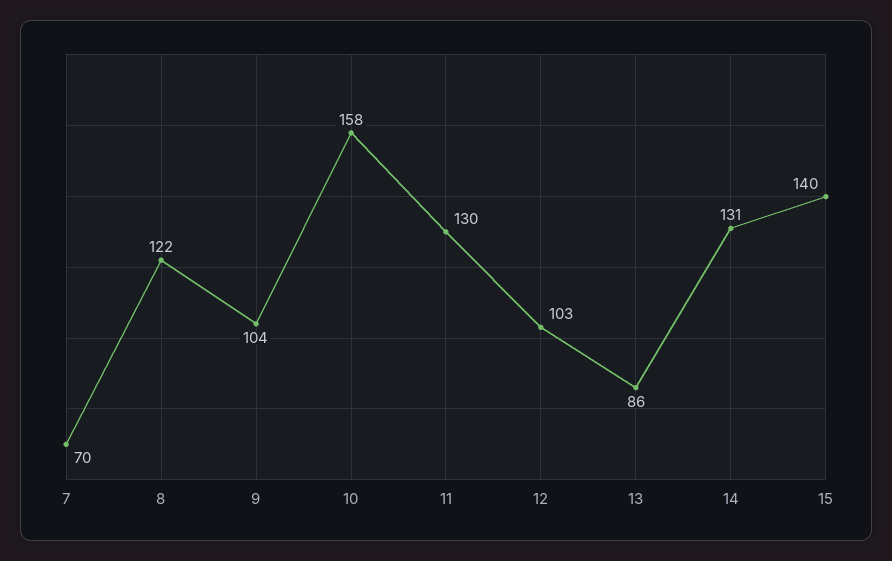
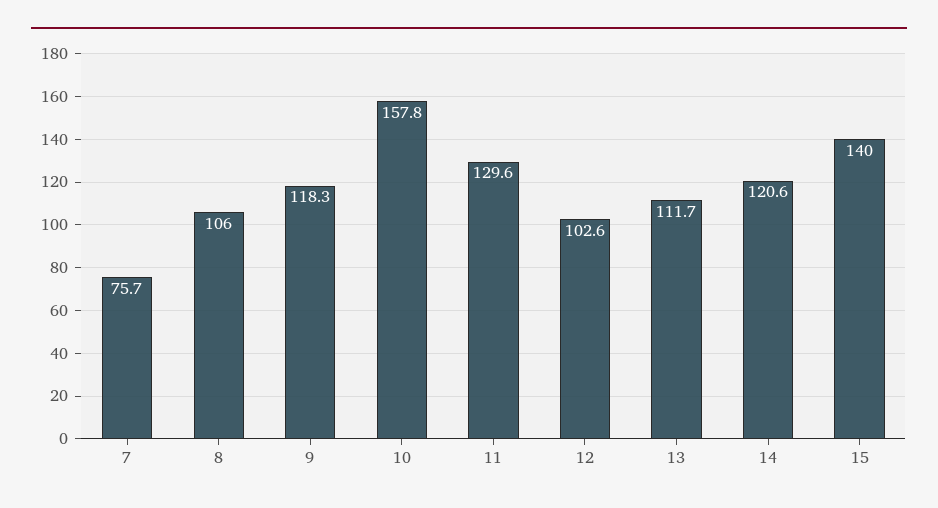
7: 70 -> 75.7
8: 122 -> 106
9: 104 -> 118.3
13: 86 -> 111.7
14: 131 -> 120.6

